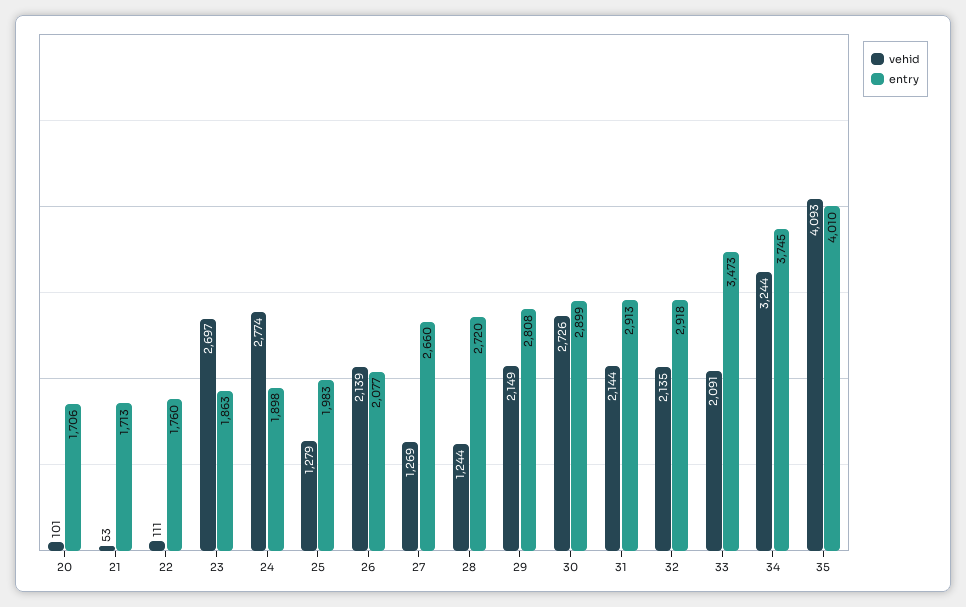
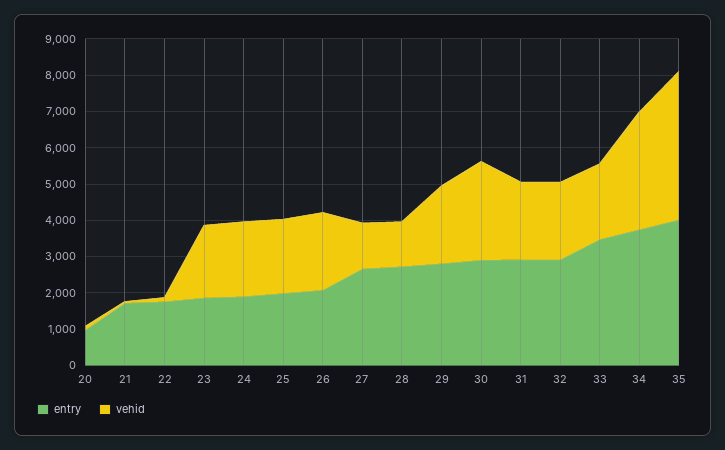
entry, 20: 1706 -> 1000
vehid, 23: 2697 -> 2000
vehid, 24: 2774 -> 2000
vehid, 25: 1279 -> 2000

